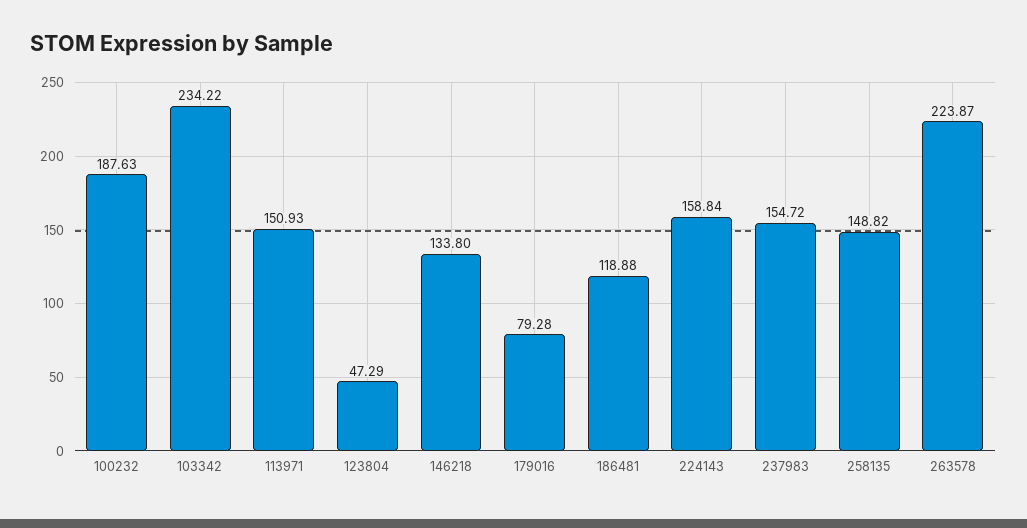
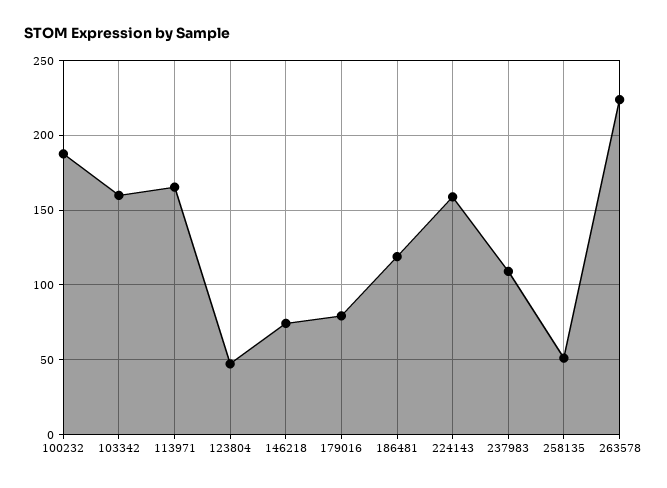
103342: 234.22 -> 160
113971: 150.93 -> 165
146218: 133.8 -> 75
237983: 154.72 -> 110
258135: 148.82 -> 50

